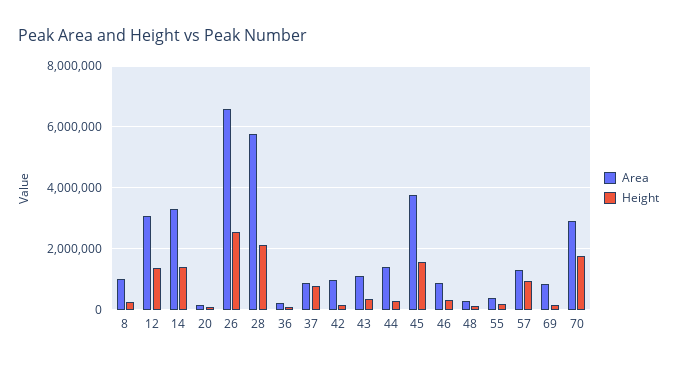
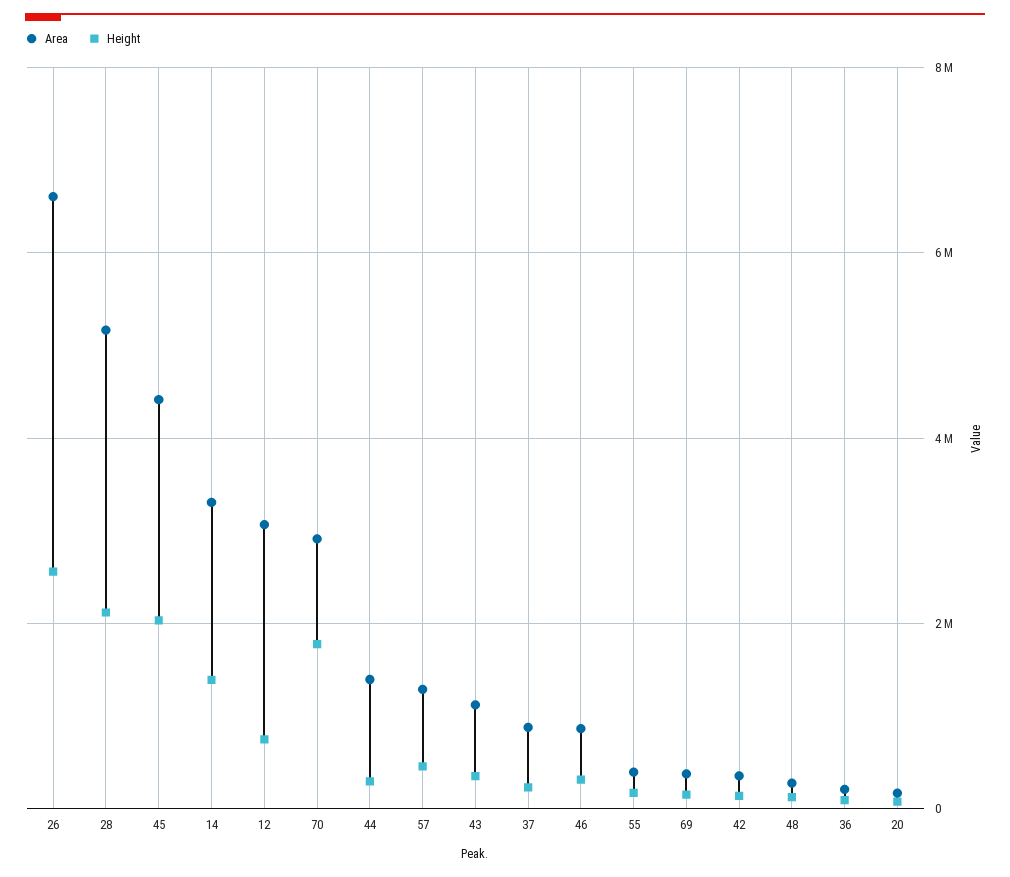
Area, 8: 1000000 -> none
Height, 8: 200000 -> none
Height, 12: 1400000 -> 800000
Area, 28: 5800000 -> 5200000
Height, 37: 800000 -> 200000
Area, 42: 1000000 -> 400000
Area, 45: 3800000 -> 4400000
Height, 45: 1600000 -> 2000000
Height, 57: 1000000 -> 400000
Area, 69: 800000 -> 400000

